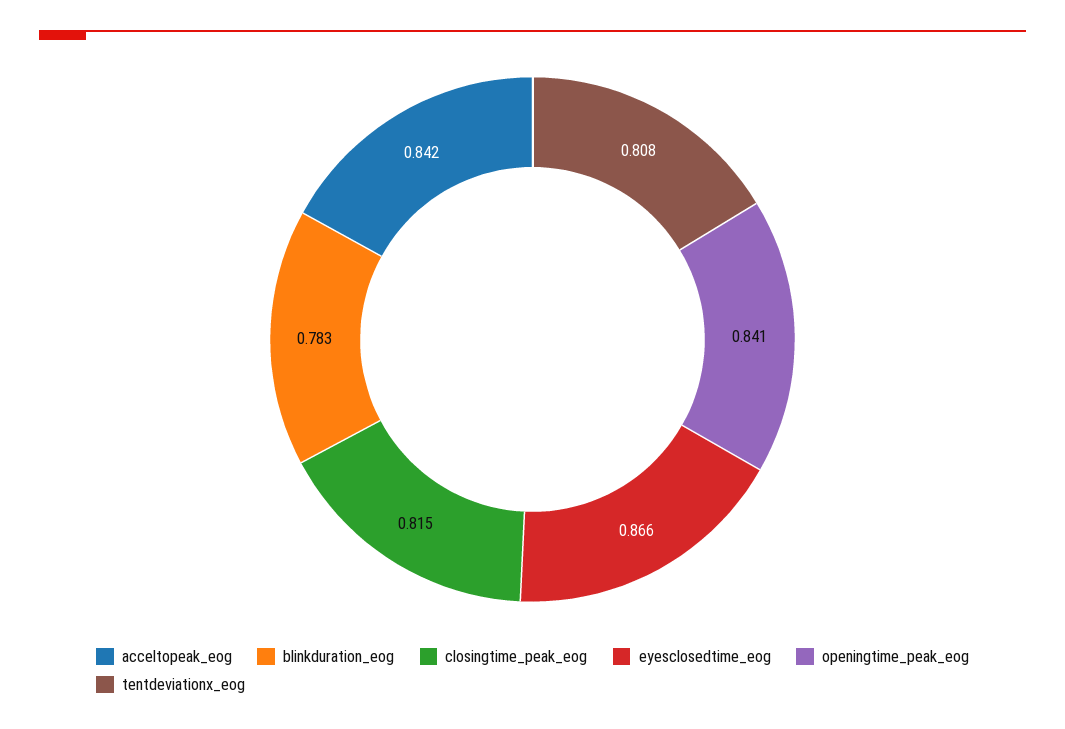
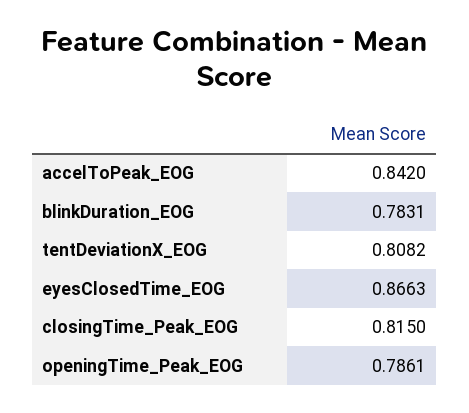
openingtime_peak_eog: 0.841 -> 0.7861

